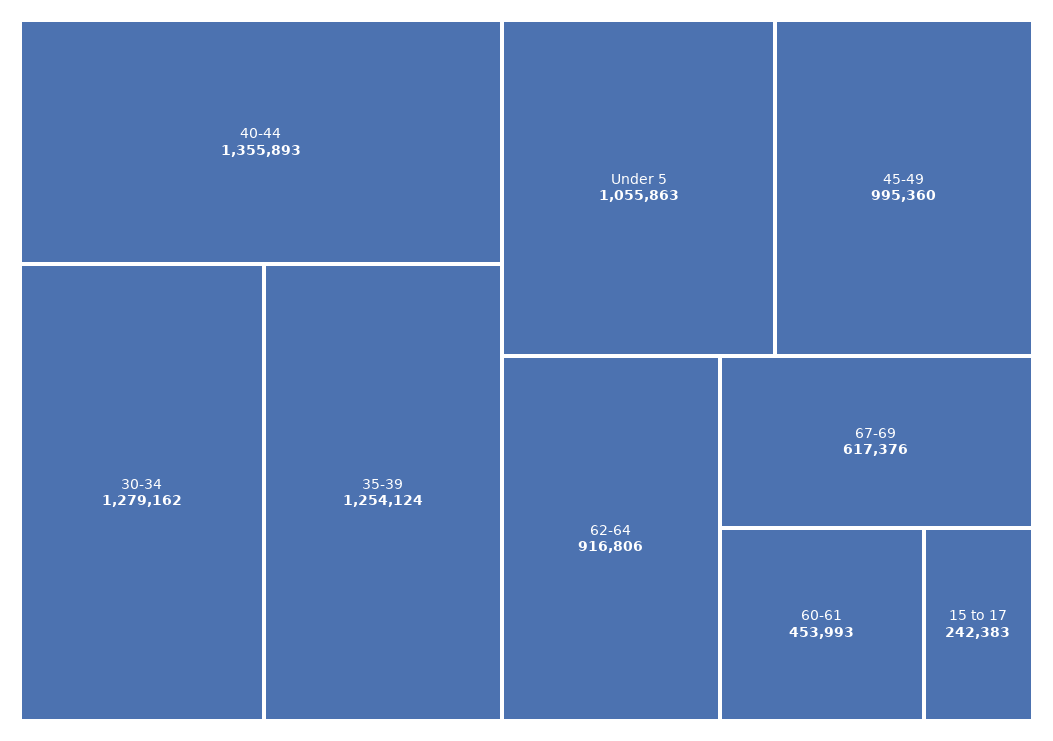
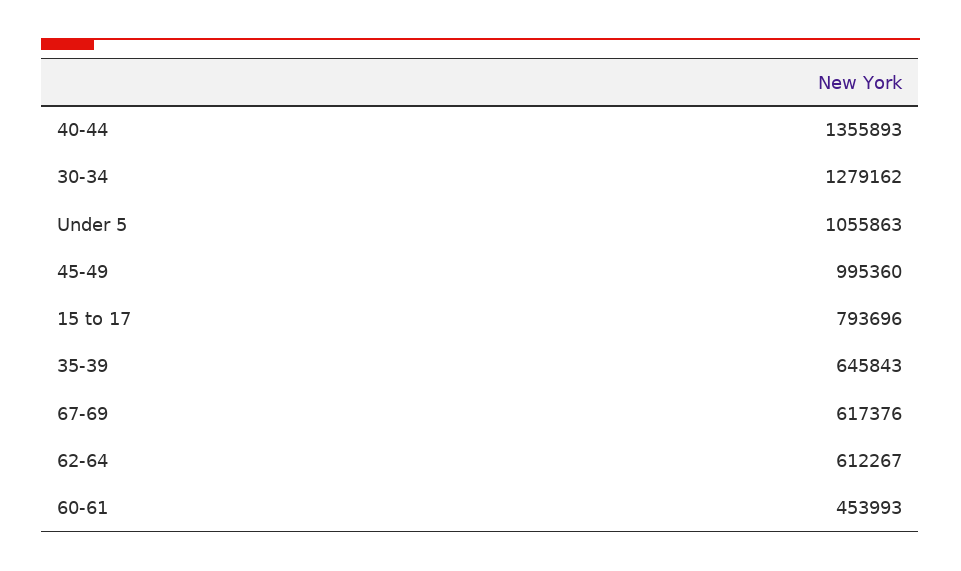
35-39: 1254124 -> 645843
62-64: 916806 -> 612267
15 to 17: 242383 -> 793696

